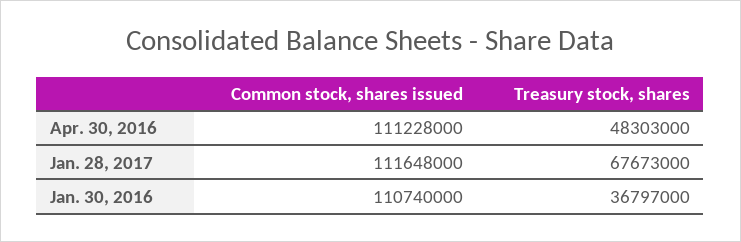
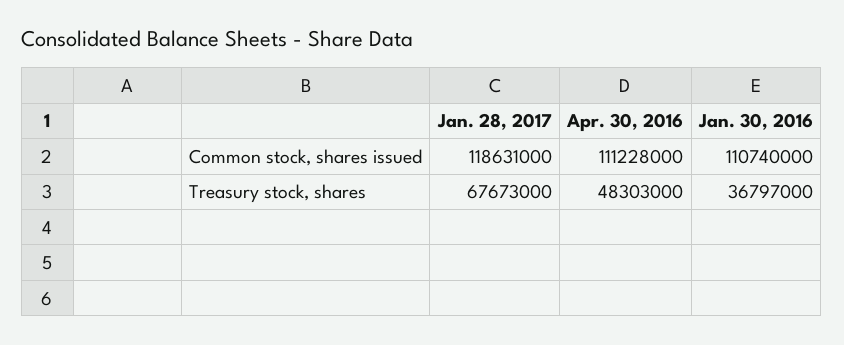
Common stock, shares issued, Jan. 28, 2017: 111648000 -> 118631000

